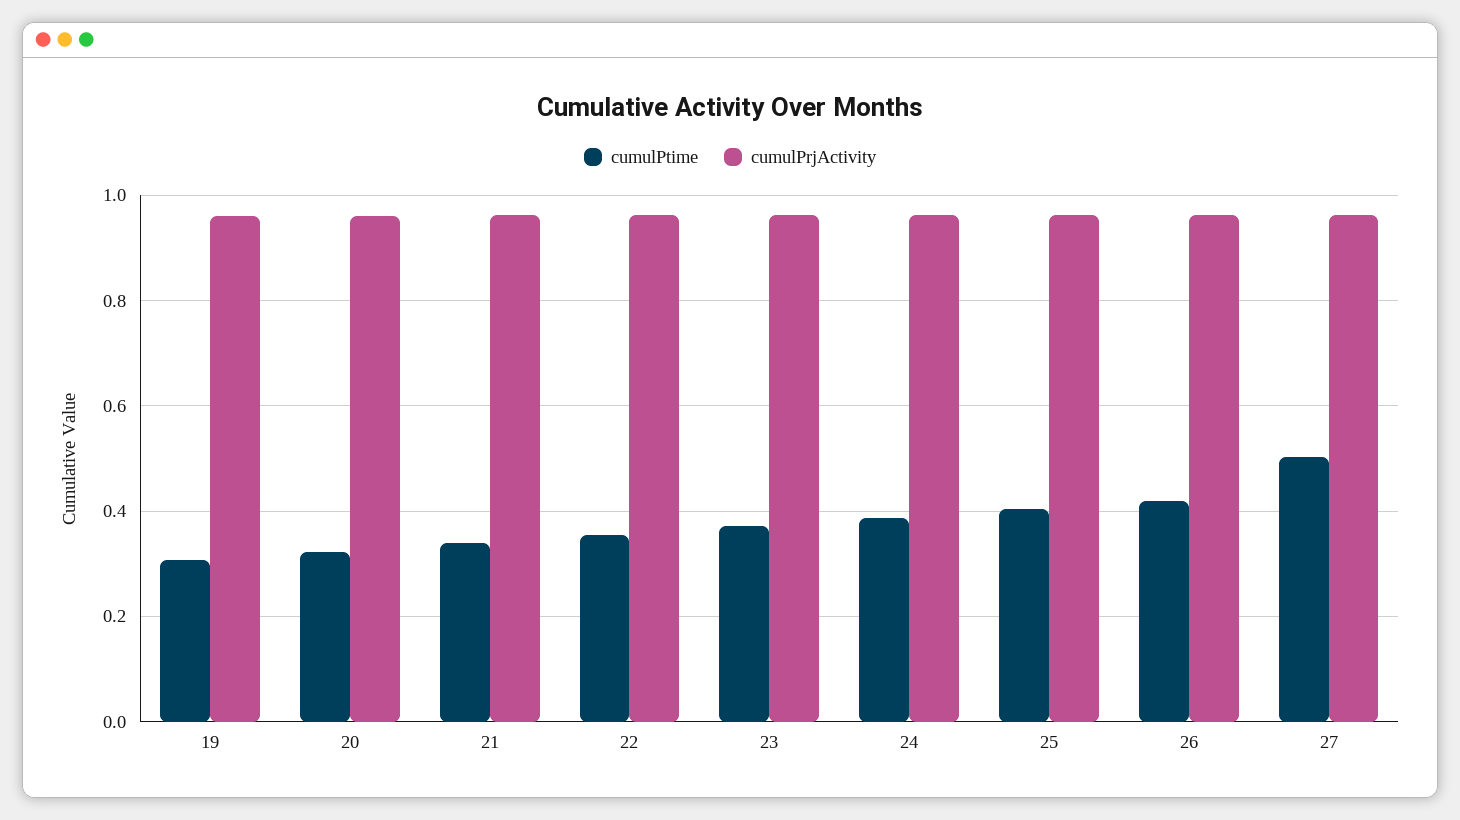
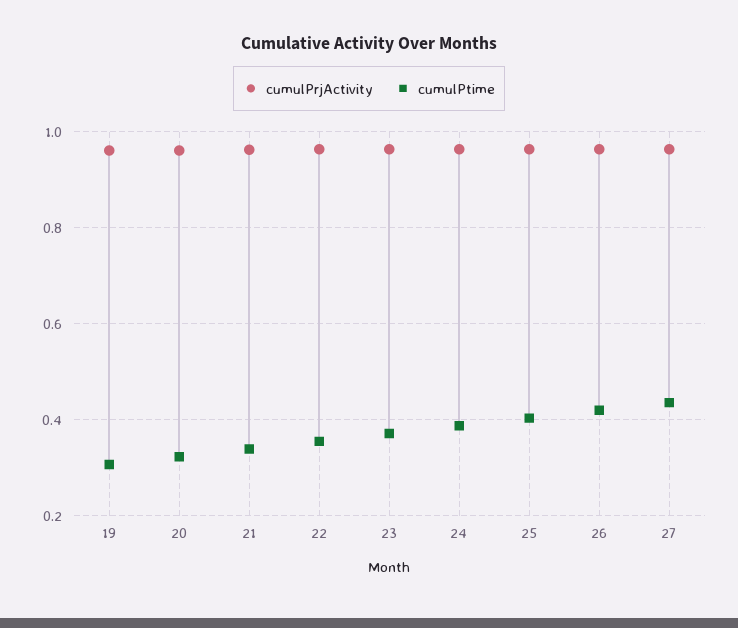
cumulPtime, 27: 0.5 -> 0.44

